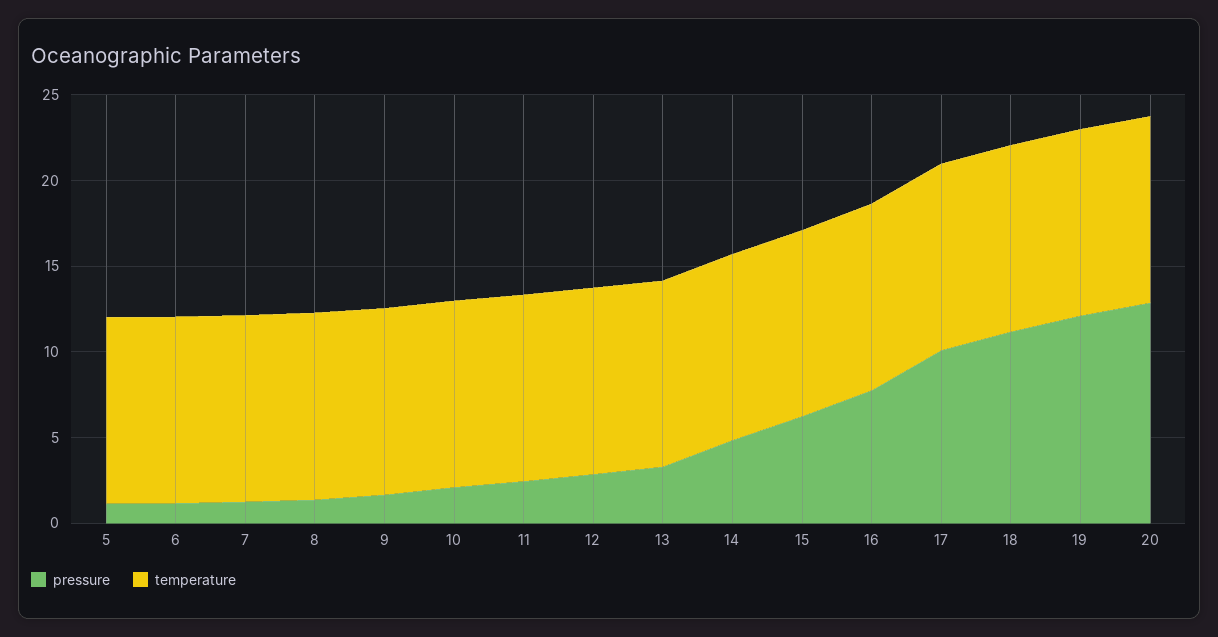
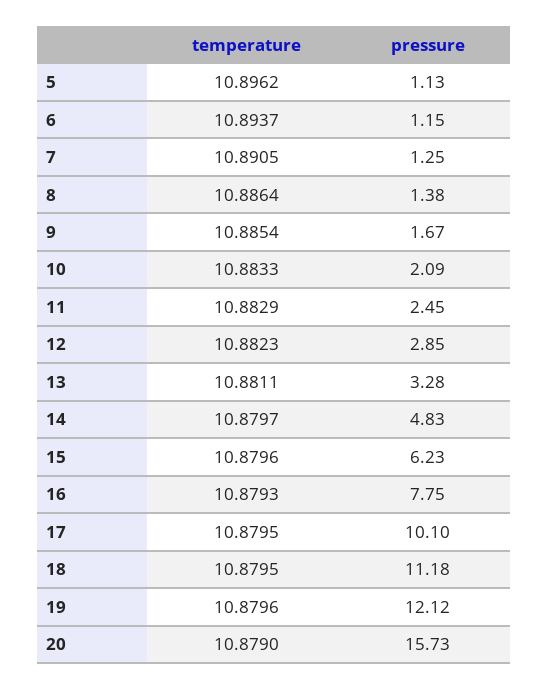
pressure, 20: 13 -> 15.73

